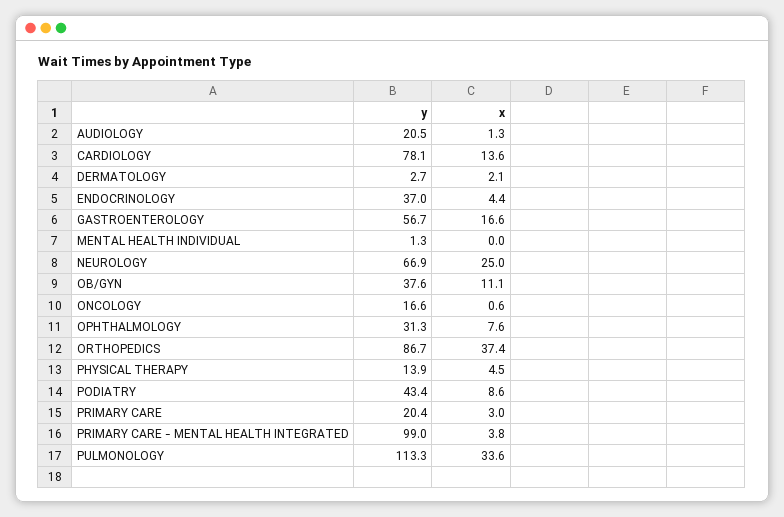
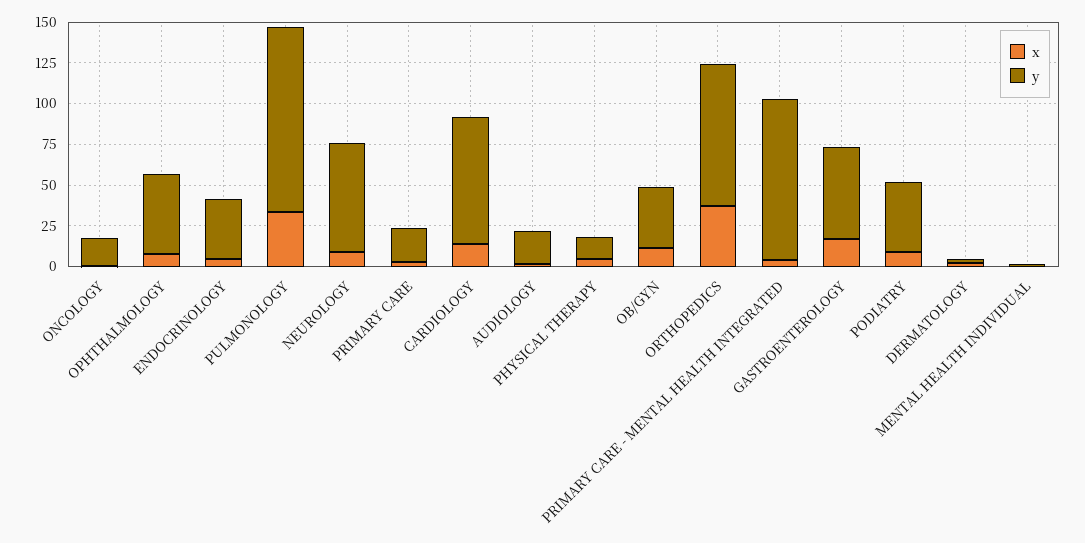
x, NEUROLOGY: 25 -> 10
y, OPHTHALMOLOGY: 31.3 -> 50

